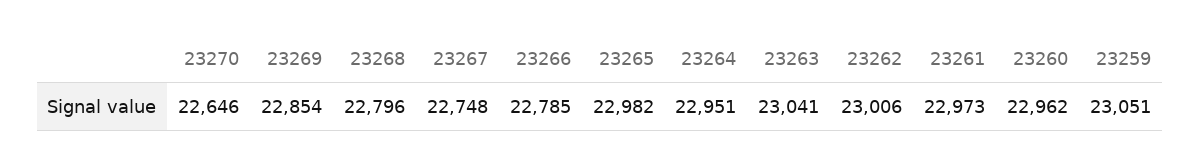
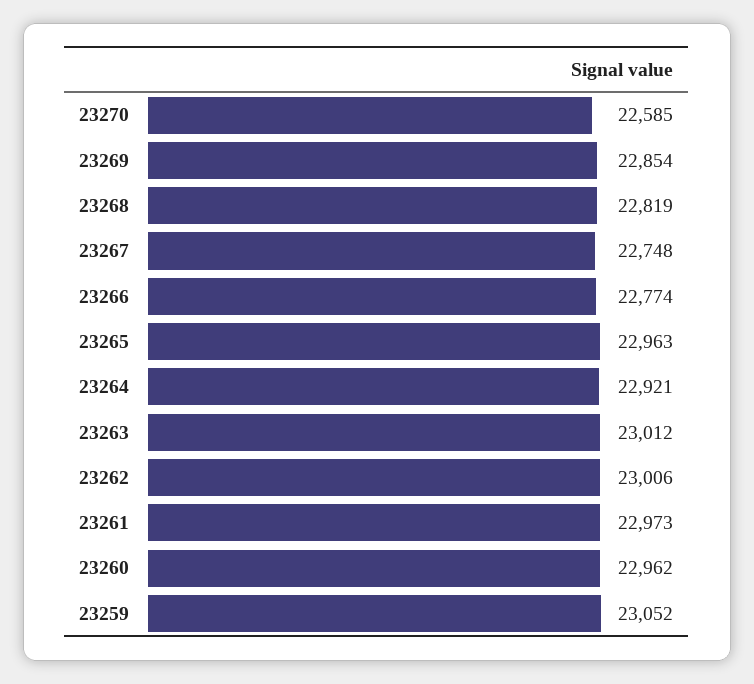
23270: 22646 -> 22585
23268: 22796 -> 22819
23266: 22785 -> 22774
23265: 22982 -> 22963
23264: 22951 -> 22921
23263: 23041 -> 23012
23259: 23051 -> 23052

